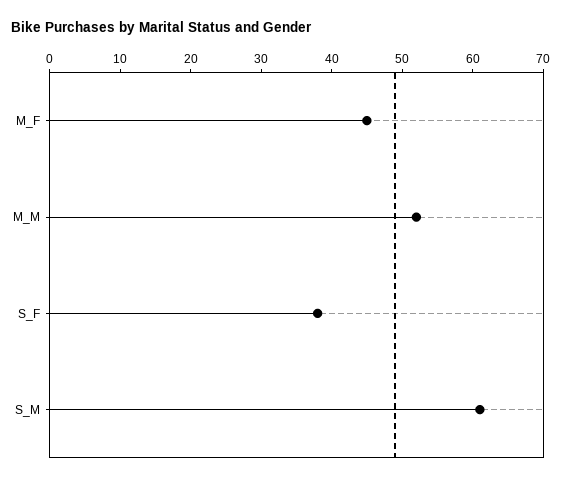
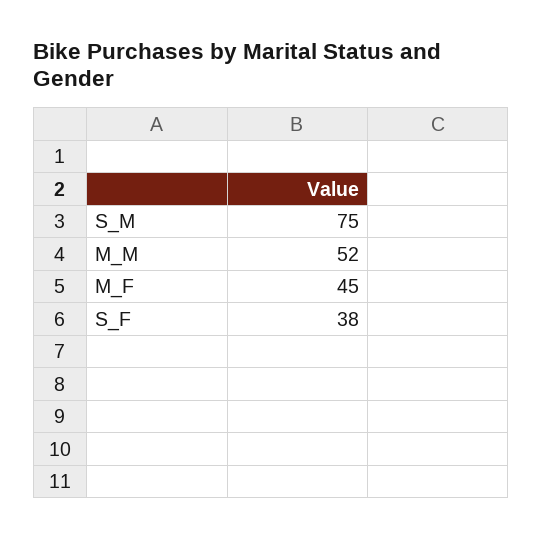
S_M: 60 -> 75

